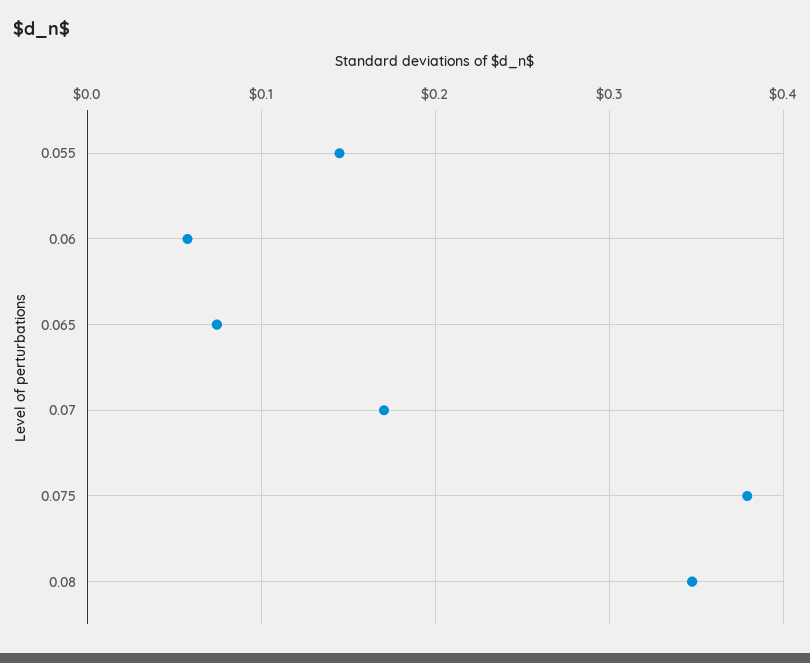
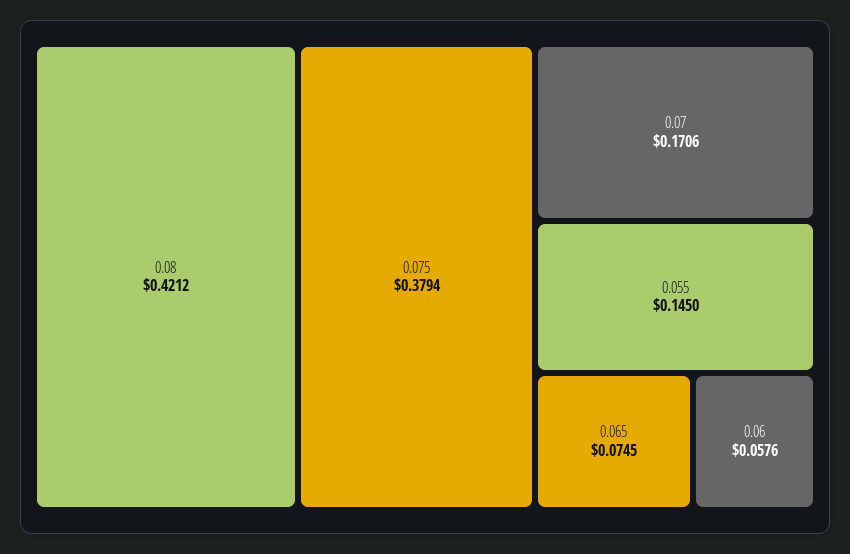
0.08: 0.35 -> 0.4212

